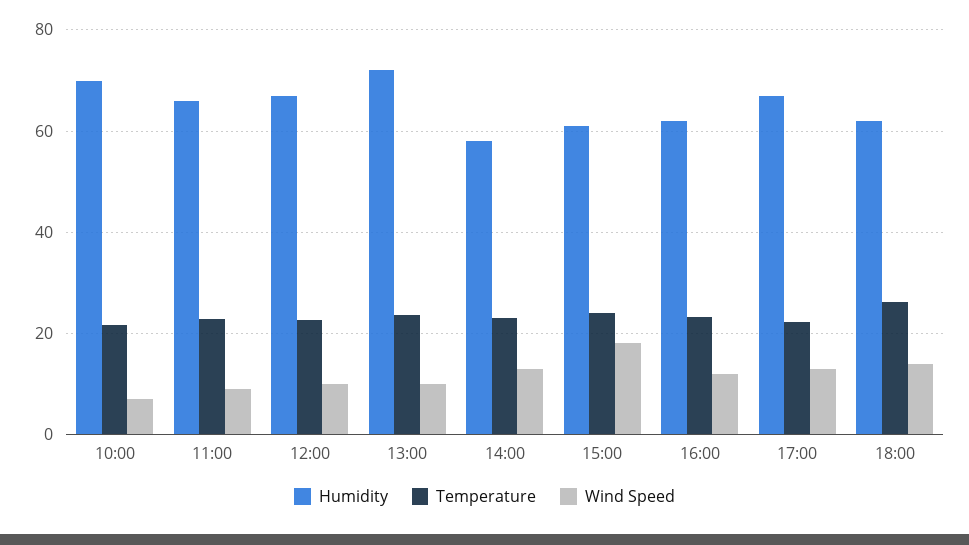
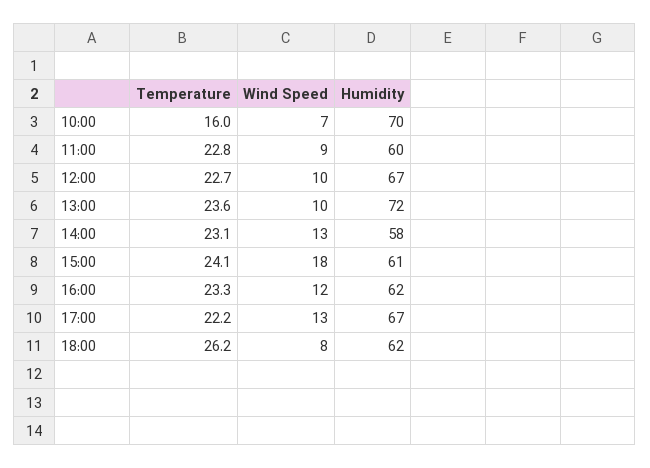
Temperature, 10:00: 22 -> 16
Humidity, 11:00: 66 -> 60
Wind Speed, 18:00: 14 -> 8

